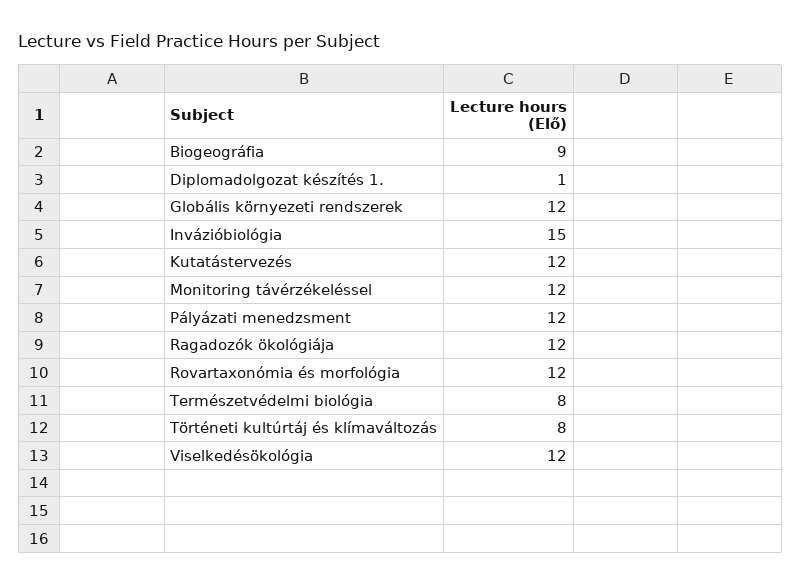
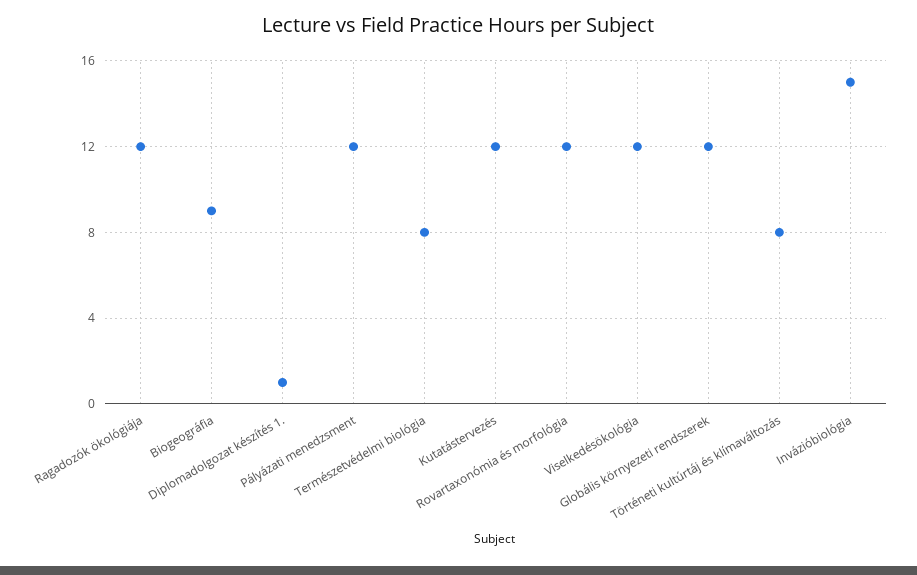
Monitoring távérzékeléssel: 12 -> none

